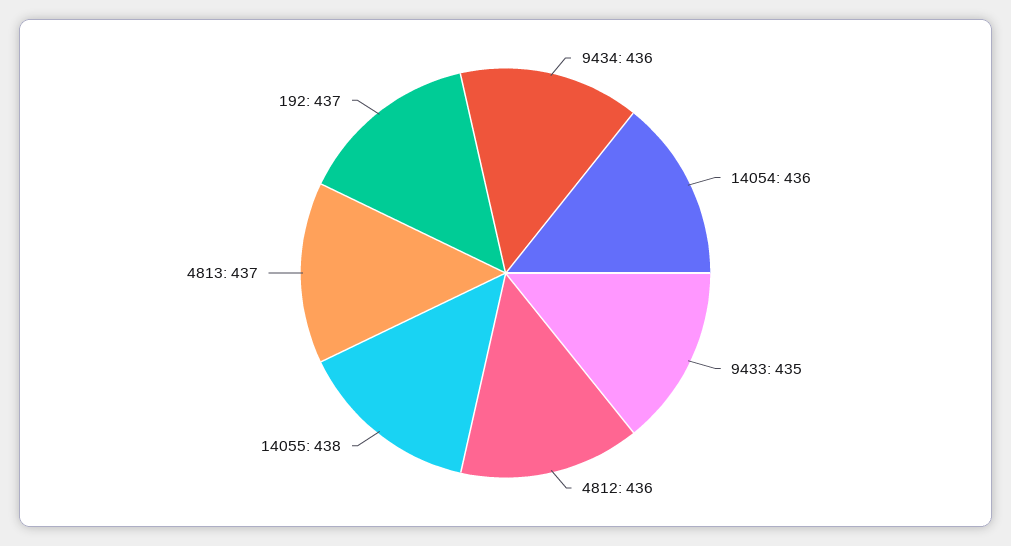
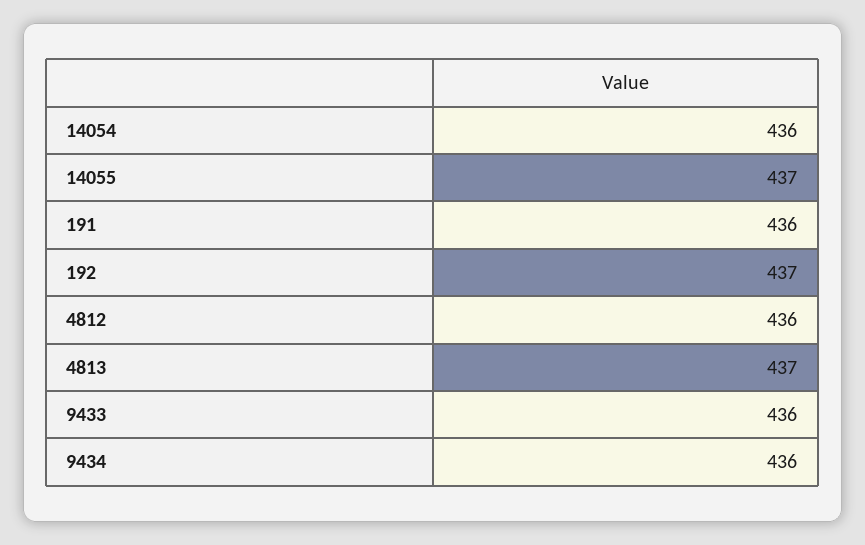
9433: 435 -> 436
14055: 438 -> 437
191: none -> 436

